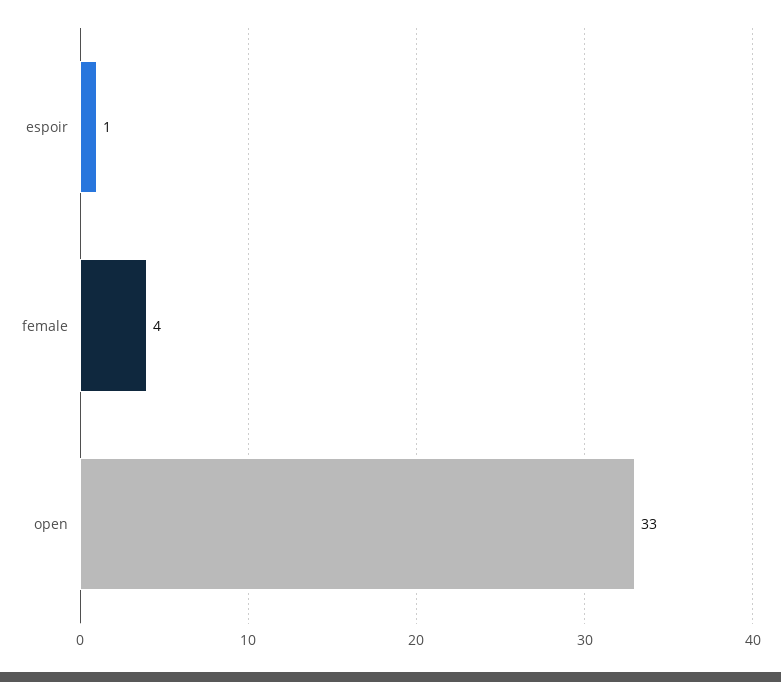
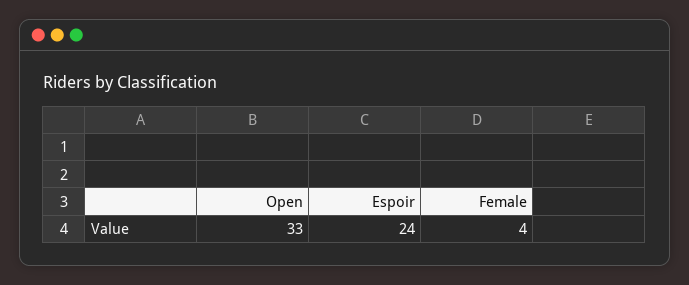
espoir: 1 -> 24

